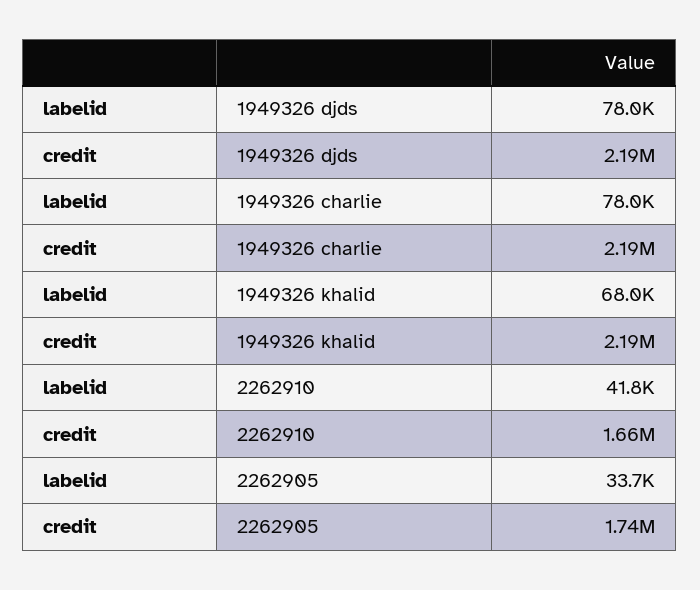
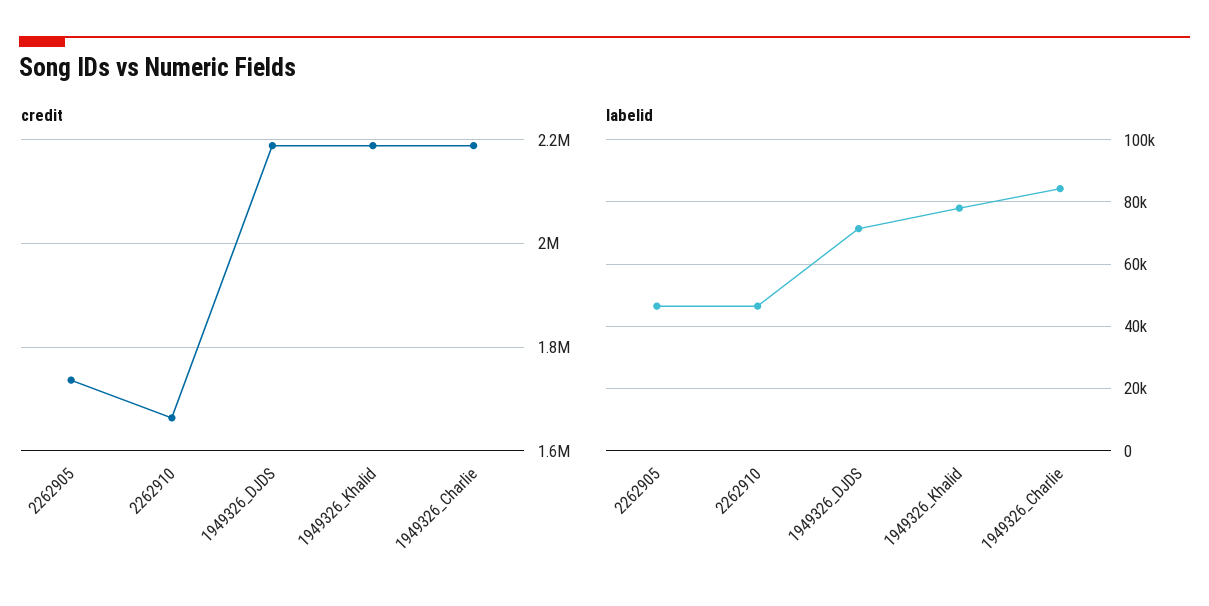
labelid, 1949326 djds: 78000 -> 72000
labelid, 1949326 charlie: 78000 -> 84000
labelid, 1949326 khalid: 68000 -> 78000
labelid, 2262910: 41800 -> 46000
labelid, 2262905: 33700 -> 46000

